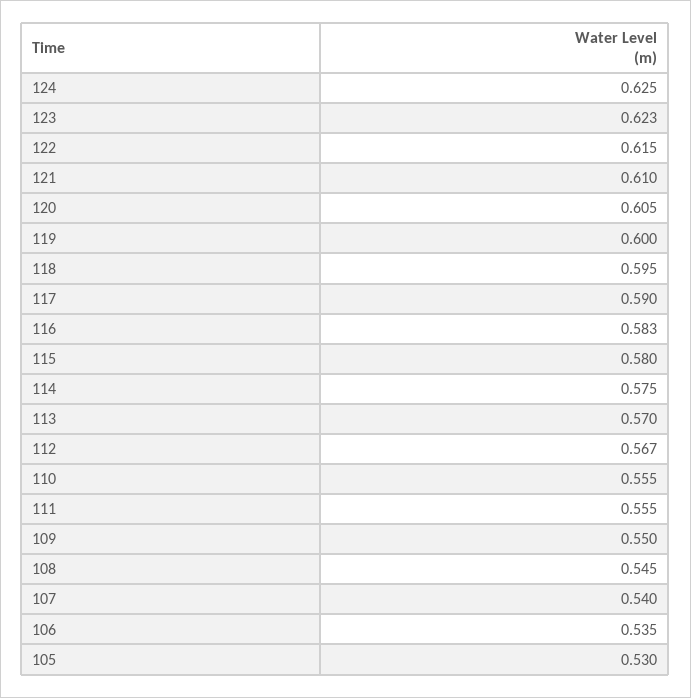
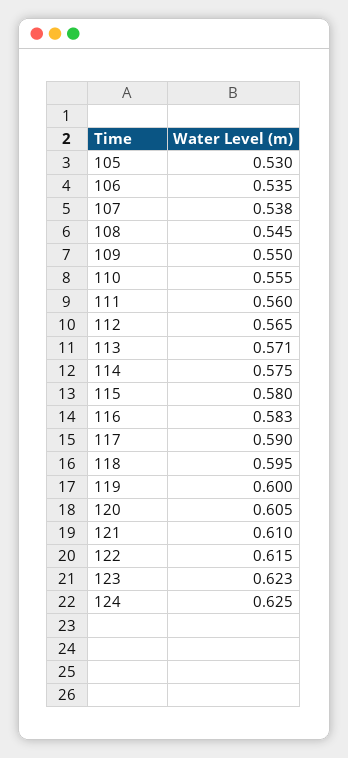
113: 0.57 -> 0.571
112: 0.567 -> 0.565
111: 0.555 -> 0.56
107: 0.54 -> 0.538

